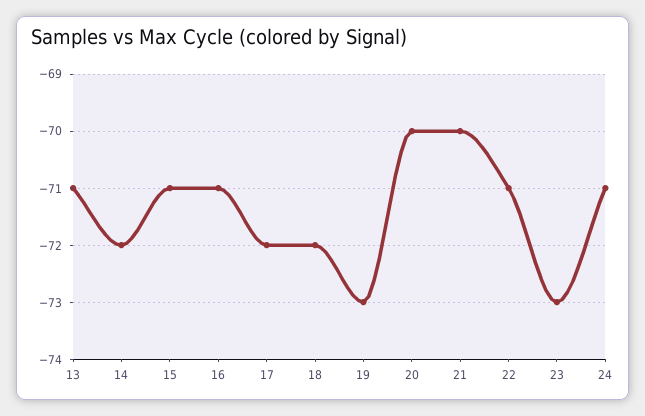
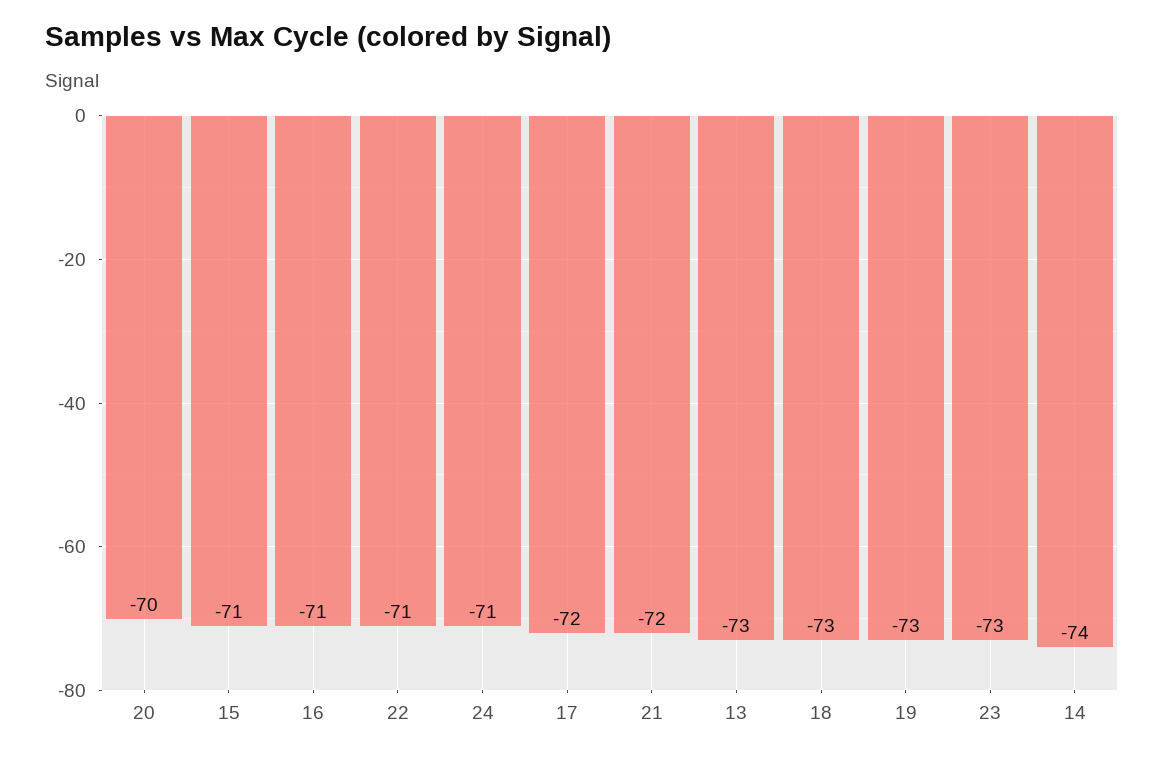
13: -71 -> -73
14: -72 -> -74
18: -72 -> -73
21: -70 -> -72

